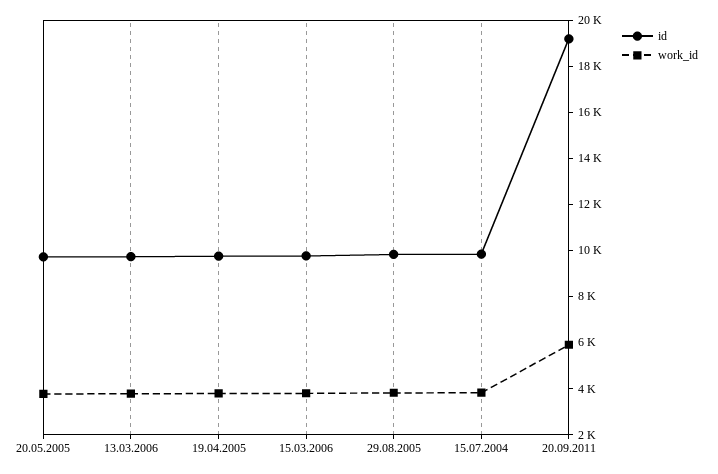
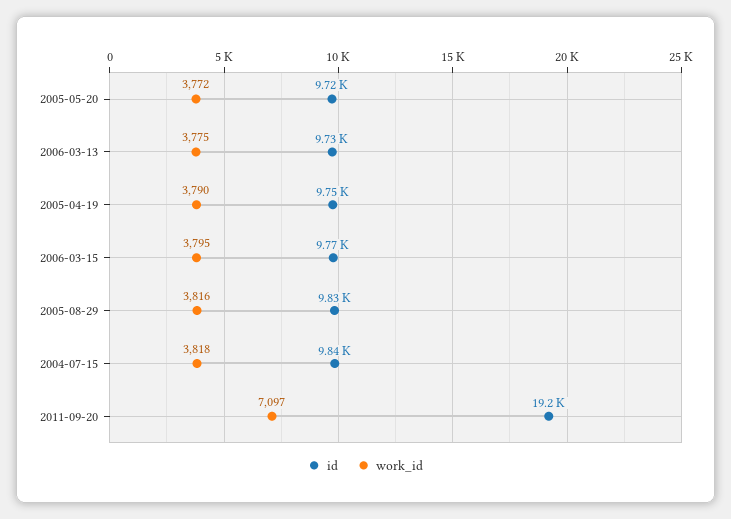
work_id, 20.09.2011: 6000 -> 7097

